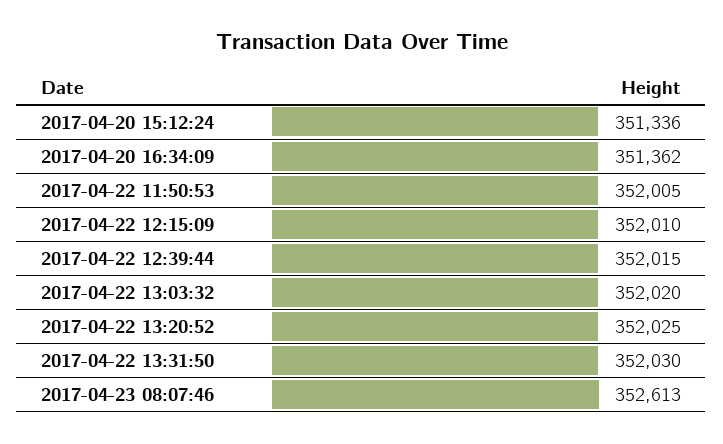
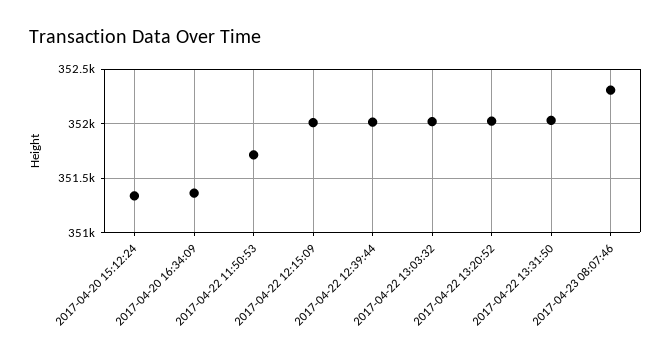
2017-04-22 11:50:53: 352005 -> 351700
2017-04-23 08:07:46: 352613 -> 352300

